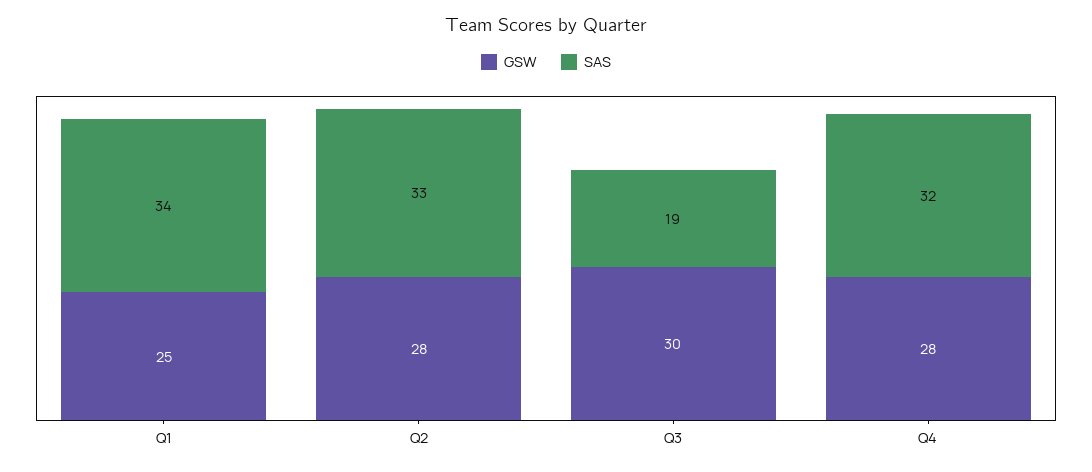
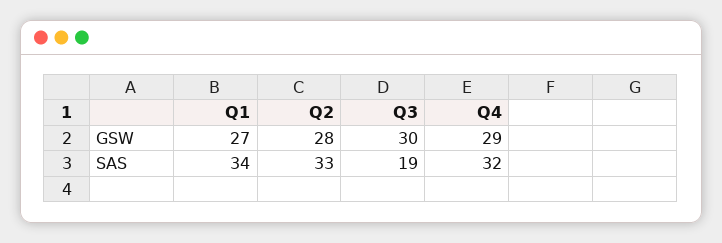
GSW, Q1: 25 -> 27
GSW, Q4: 28 -> 29

